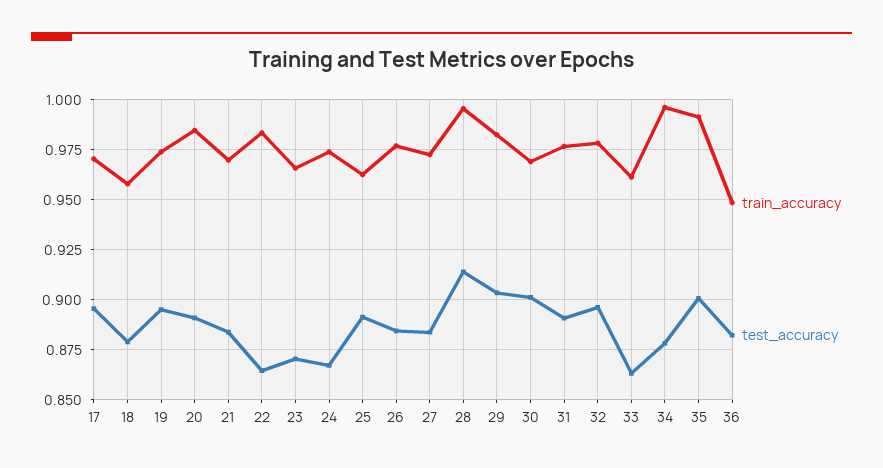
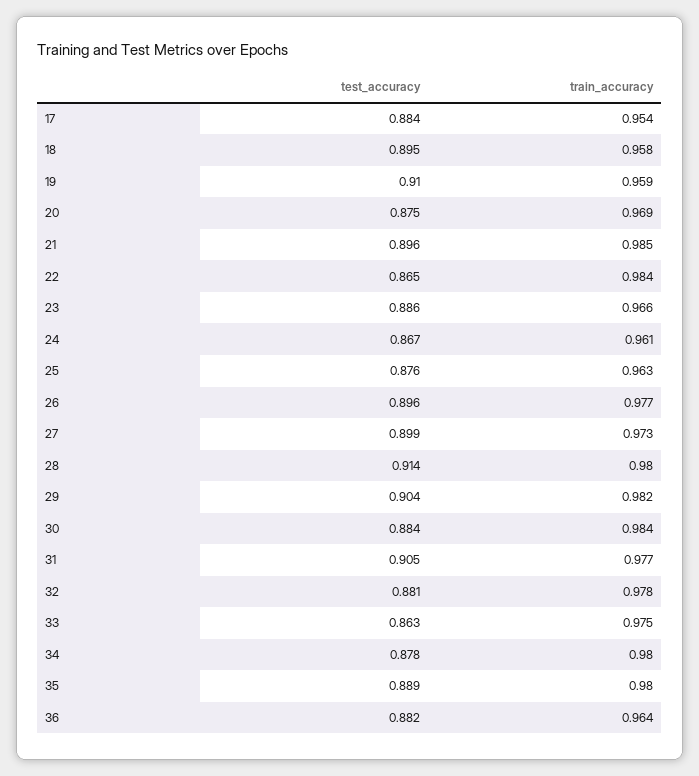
train_accuracy, 17: 0.97 -> 0.954
test_accuracy, 17: 0.895 -> 0.884
test_accuracy, 18: 0.88 -> 0.895
train_accuracy, 19: 0.975 -> 0.959
test_accuracy, 19: 0.895 -> 0.91
train_accuracy, 20: 0.985 -> 0.969
test_accuracy, 20: 0.89 -> 0.875
train_accuracy, 21: 0.97 -> 0.985
test_accuracy, 21: 0.885 -> 0.896
test_accuracy, 23: 0.87 -> 0.886
train_accuracy, 24: 0.975 -> 0.961
test_accuracy, 25: 0.89 -> 0.876
test_accuracy, 26: 0.885 -> 0.896
test_accuracy, 27: 0.885 -> 0.899
train_accuracy, 28: 0.995 -> 0.98
train_accuracy, 30: 0.97 -> 0.984
test_accuracy, 30: 0.9 -> 0.884
test_accuracy, 31: 0.89 -> 0.905
test_accuracy, 32: 0.895 -> 0.881
train_accuracy, 33: 0.96 -> 0.975
train_accuracy, 34: 0.995 -> 0.98
train_accuracy, 35: 0.99 -> 0.98
test_accuracy, 35: 0.9 -> 0.889
train_accuracy, 36: 0.95 -> 0.964

